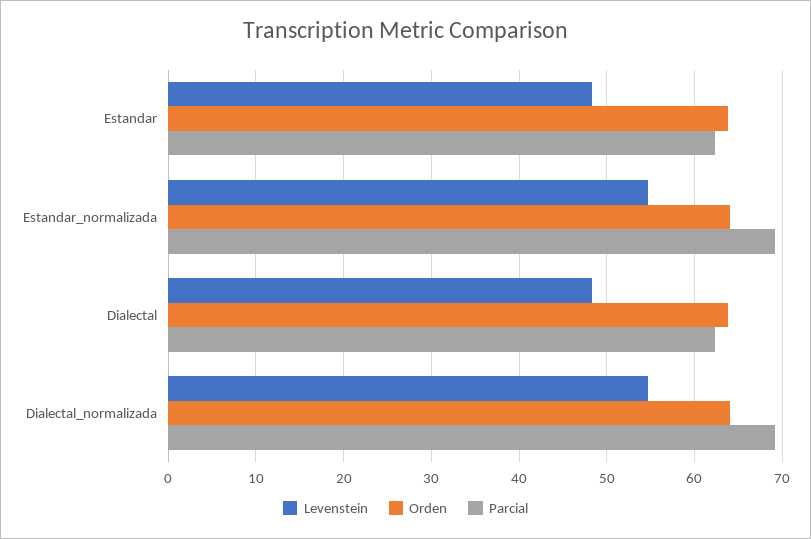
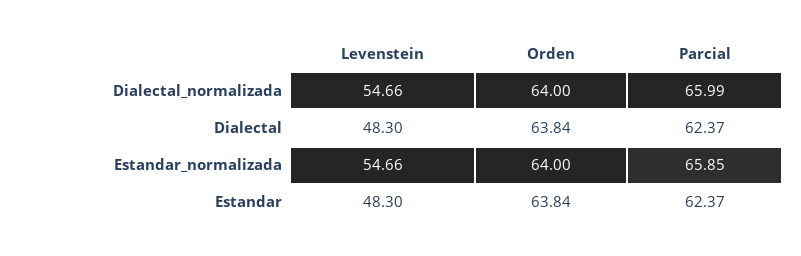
Parcial, Estandar_normalizada: 69 -> 65.85
Parcial, Dialectal_normalizada: 69 -> 65.99

